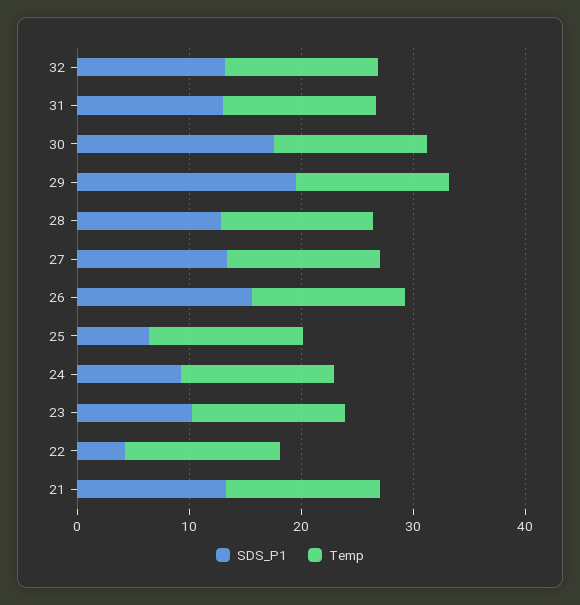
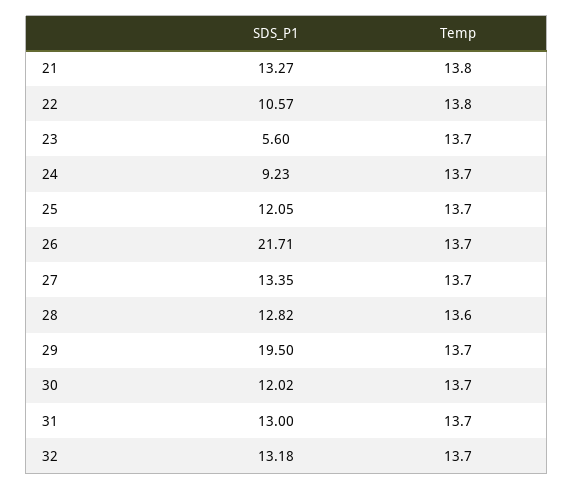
SDS_P1, 30: 18 -> 12.02
SDS_P1, 26: 16 -> 21.71
SDS_P1, 25: 6 -> 12.05
SDS_P1, 23: 10 -> 5.6
SDS_P1, 22: 4 -> 10.57

